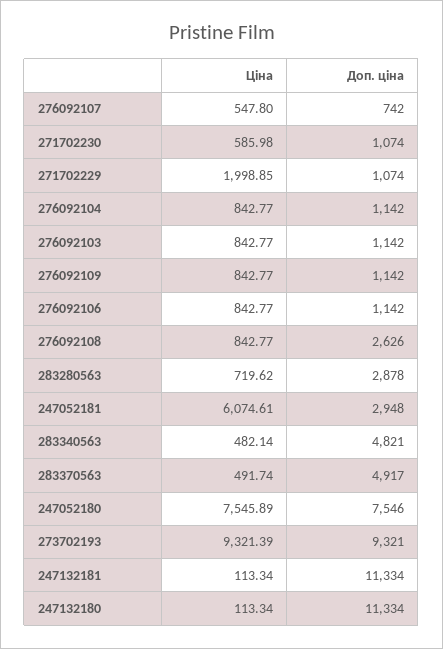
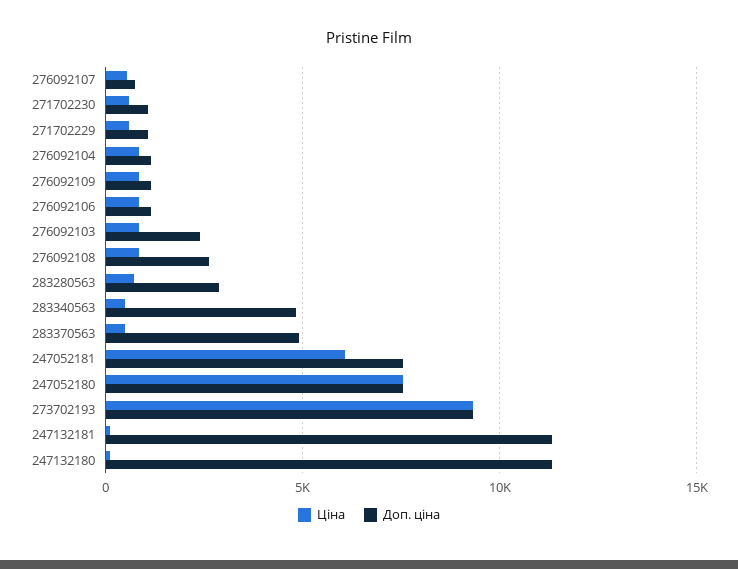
Ціна, 271702229: 1998.85 -> 500
Доп. ціна, 276092103: 1142 -> 2500
Доп. ціна, 247052181: 2948 -> 7500

